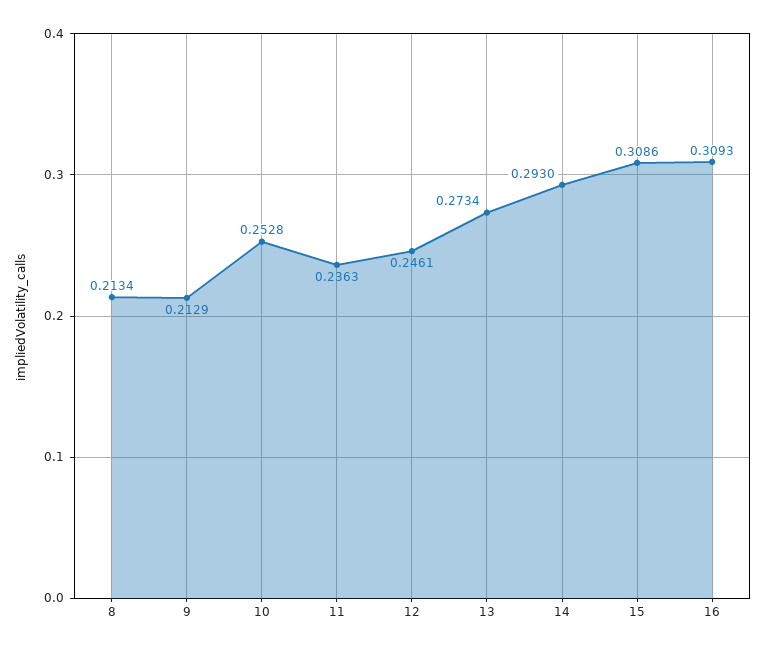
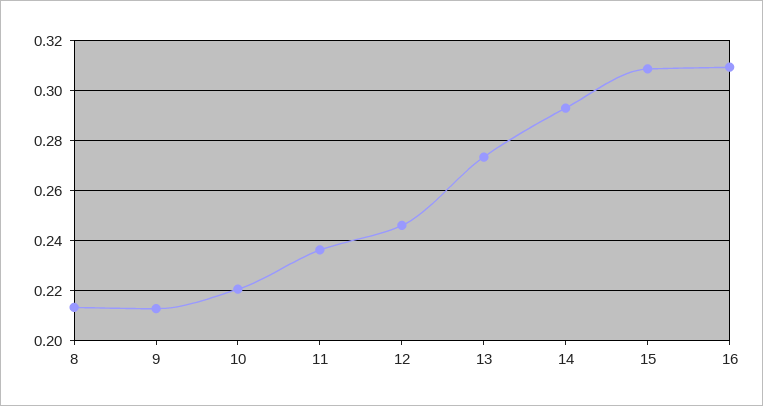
10: 0.2528 -> 0.22

